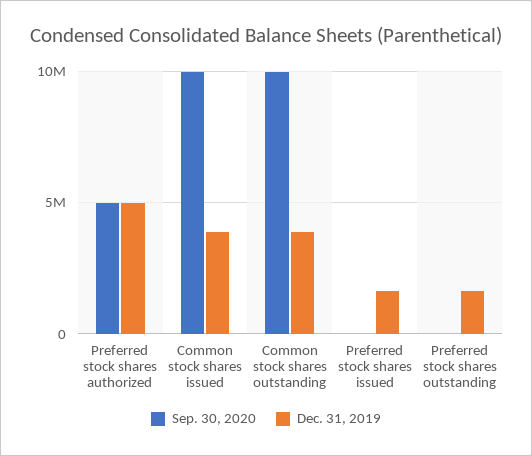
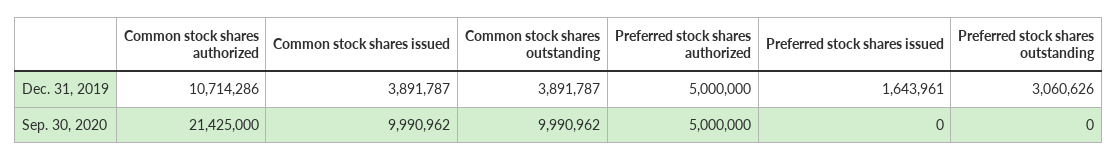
Dec. 31, 2019, Preferred stock shares outstanding: 1500000 -> 3060626
Dec. 31, 2019, Common stock shares authorized: none -> 10714286
Sep. 30, 2020, Common stock shares authorized: none -> 21425000

